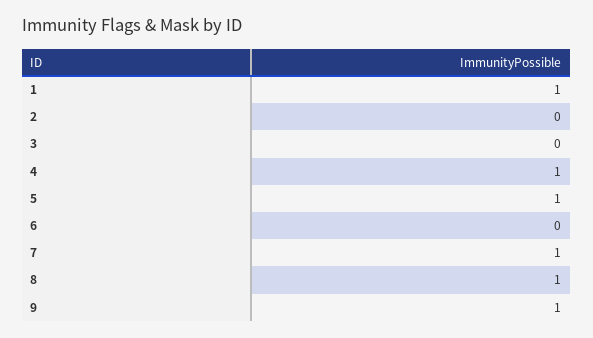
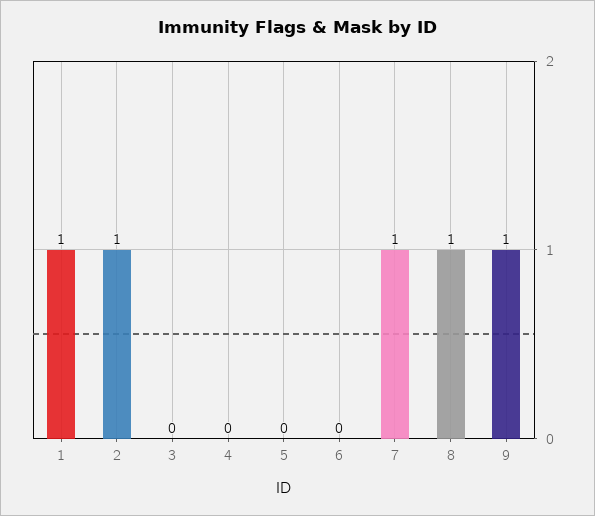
2: 0 -> 1
4: 1 -> 0
5: 1 -> 0

